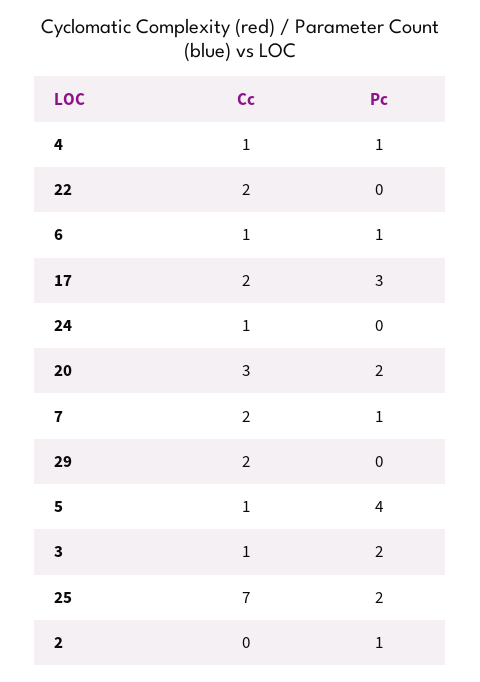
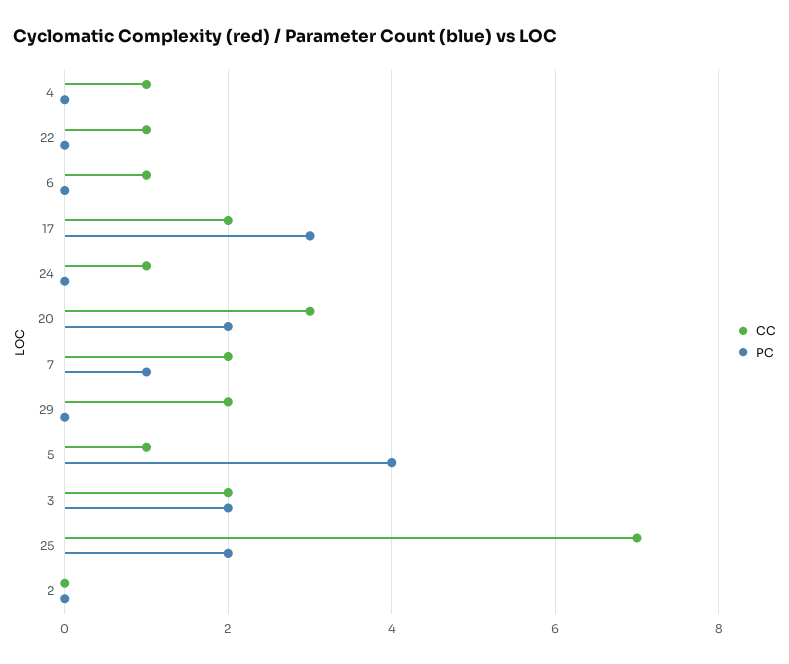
Pc, 4: 1 -> 0
Cc, 22: 2 -> 1
Pc, 6: 1 -> 0
Cc, 3: 1 -> 2
Pc, 2: 1 -> 0

